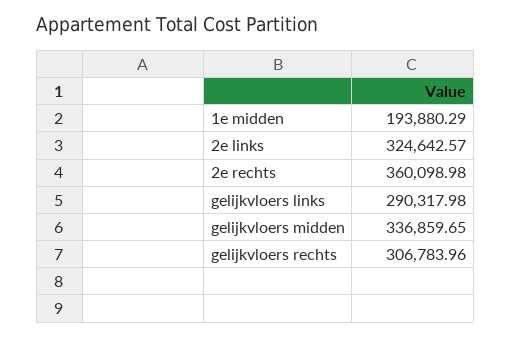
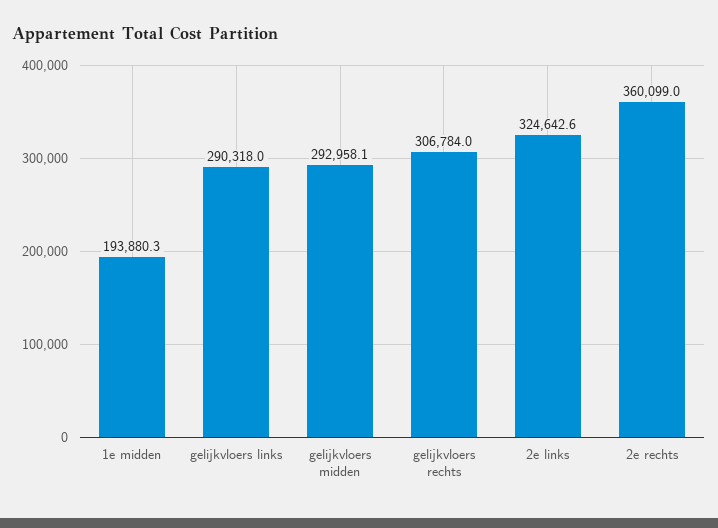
gelijkvloers midden: 336859.65 -> 292958.1

